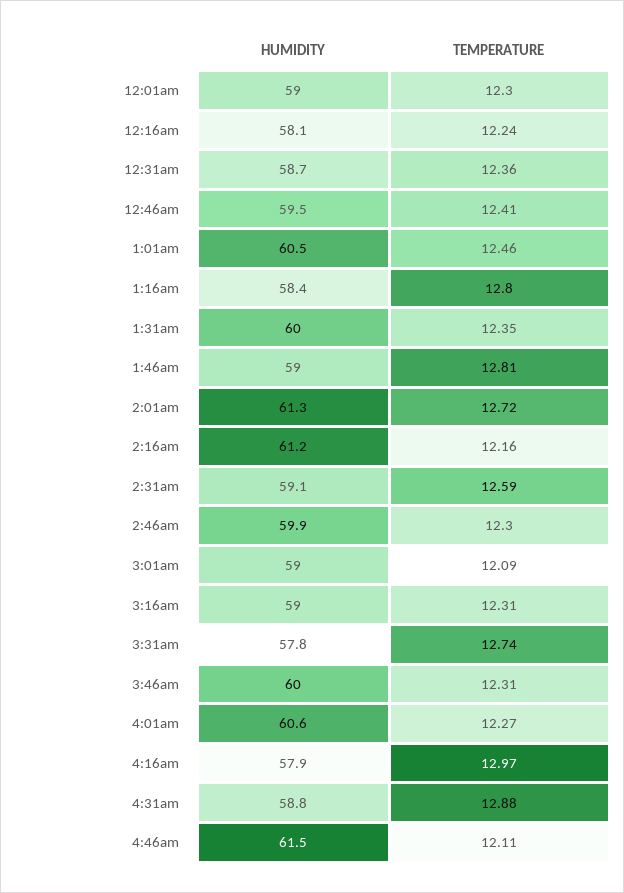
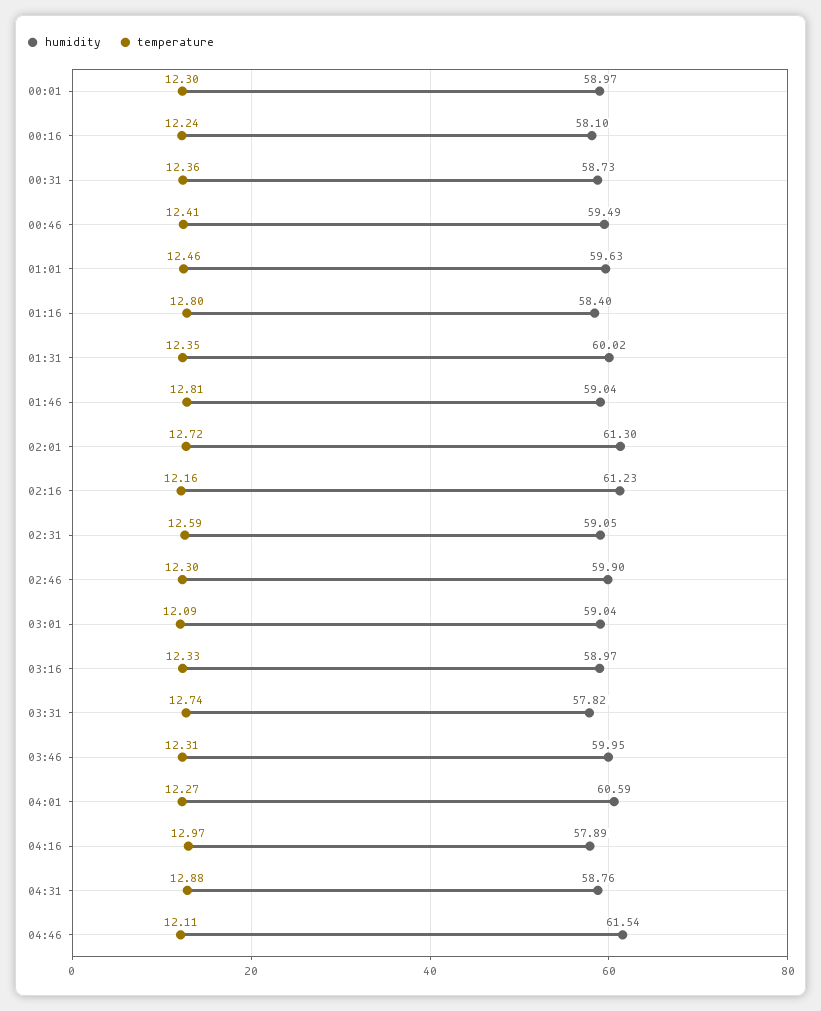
HUMIDITY, 1:01am: 60.5 -> 59.63
TEMPERATURE, 3:16am: 12.31 -> 12.33

